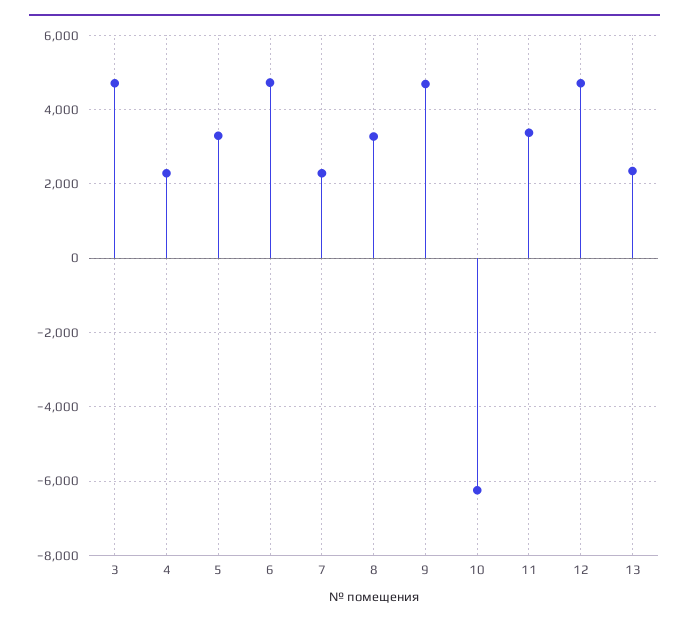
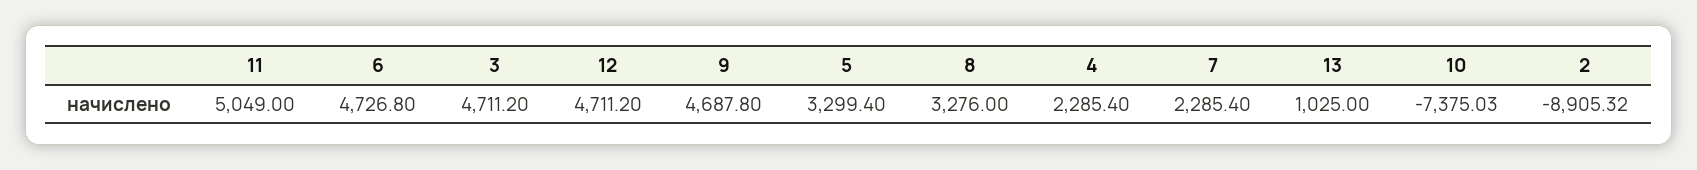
10: -6200 -> -7375.03
11: 3400 -> 5049
13: 2400 -> 1025
2: none -> -8905.32

